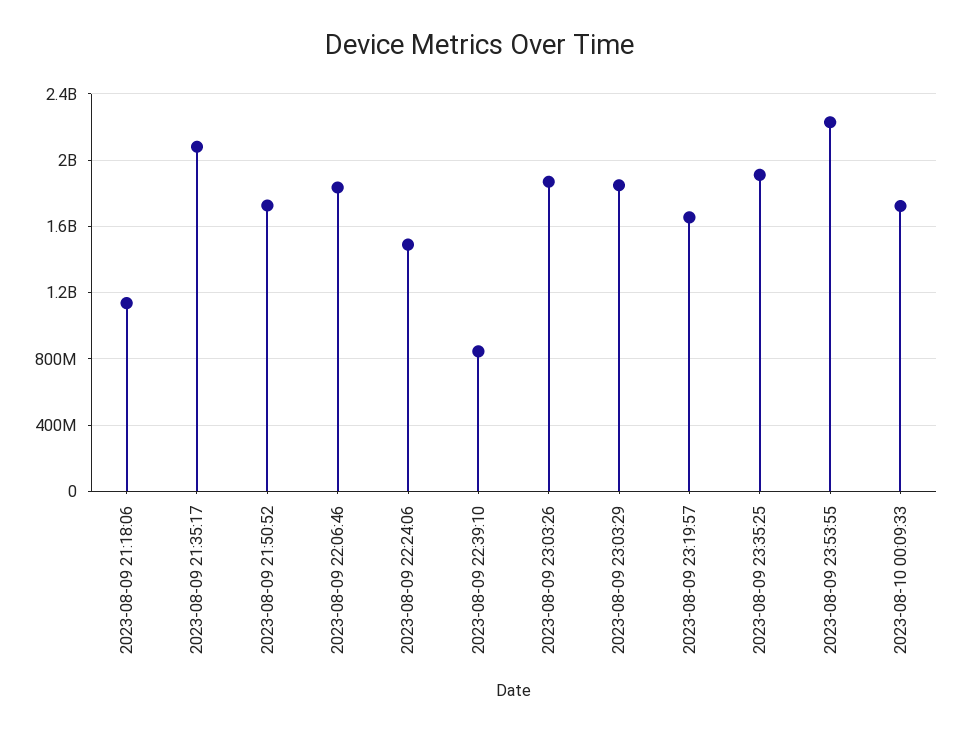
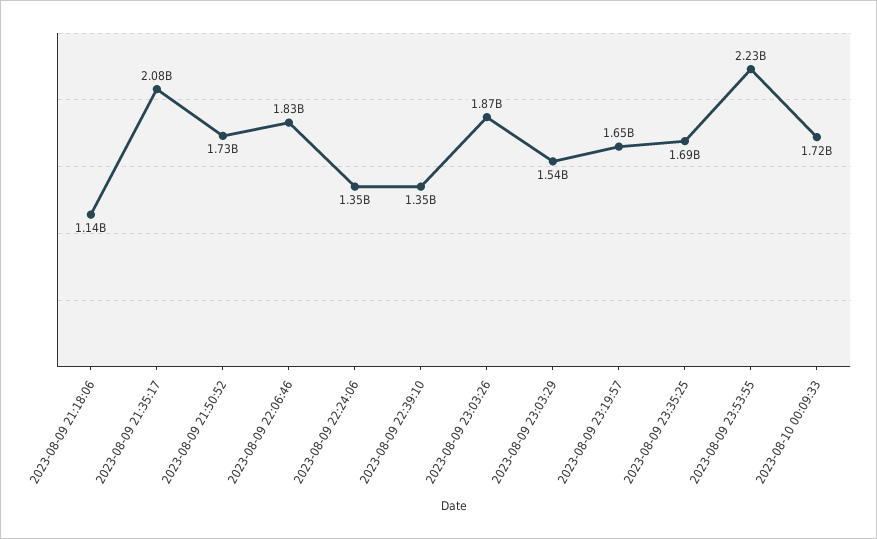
2023-08-09 22:24:06: 1500000000 -> 1350000000
2023-08-09 22:39:10: 850000000 -> 1350000000
2023-08-09 23:03:29: 1850000000 -> 1540000000
2023-08-09 23:35:25: 1900000000 -> 1690000000

